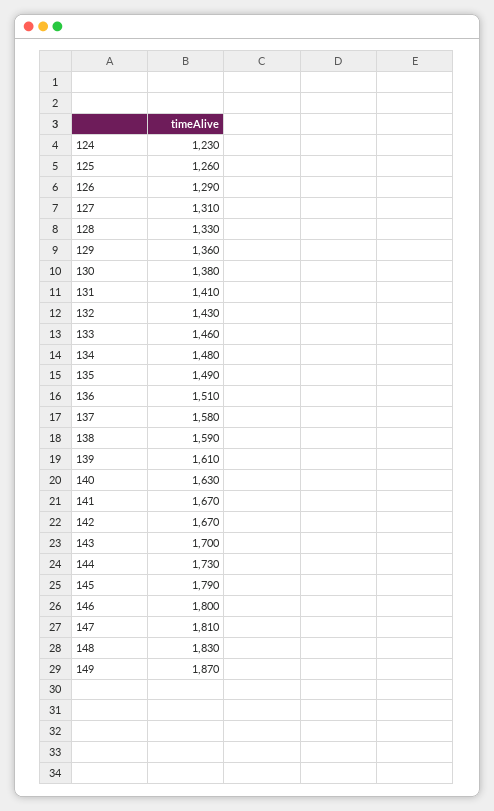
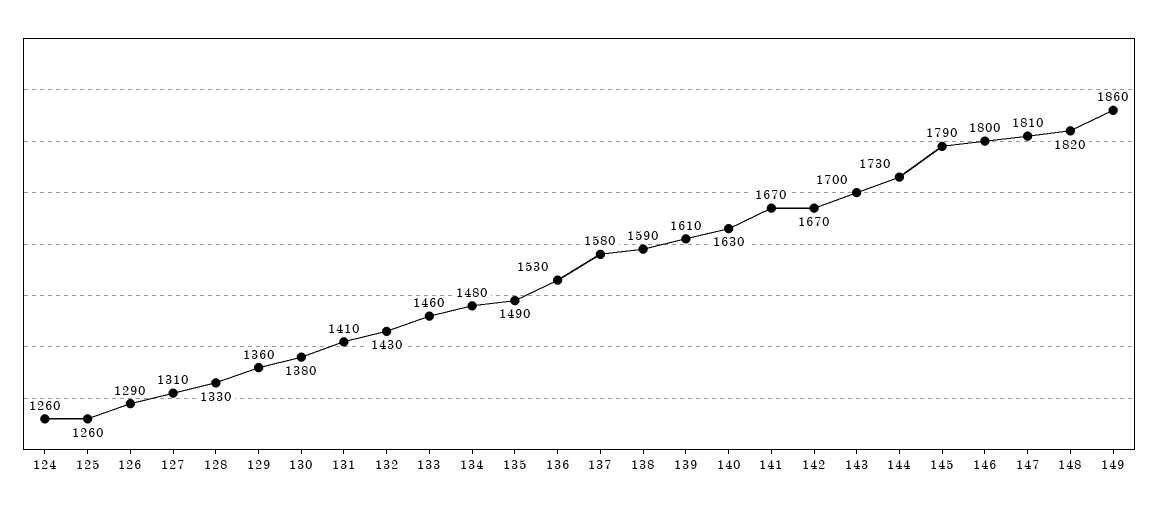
124: 1230 -> 1260
136: 1510 -> 1530
148: 1830 -> 1820
149: 1870 -> 1860

